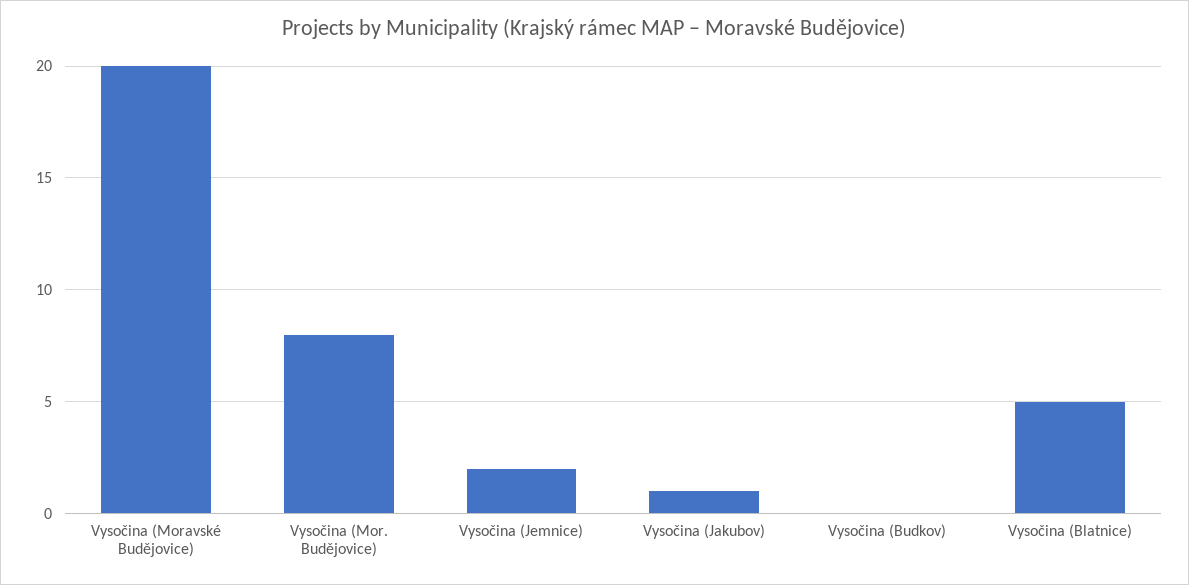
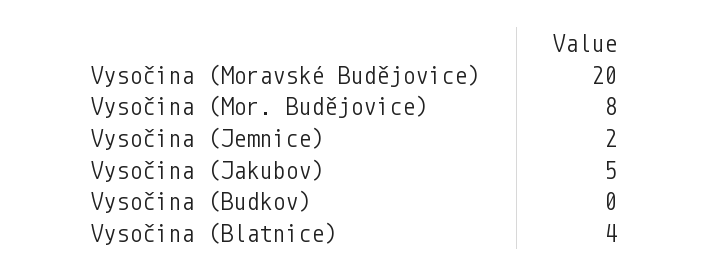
Vysočina (Jakubov): 1 -> 5
Vysočina (Blatnice): 5 -> 4

